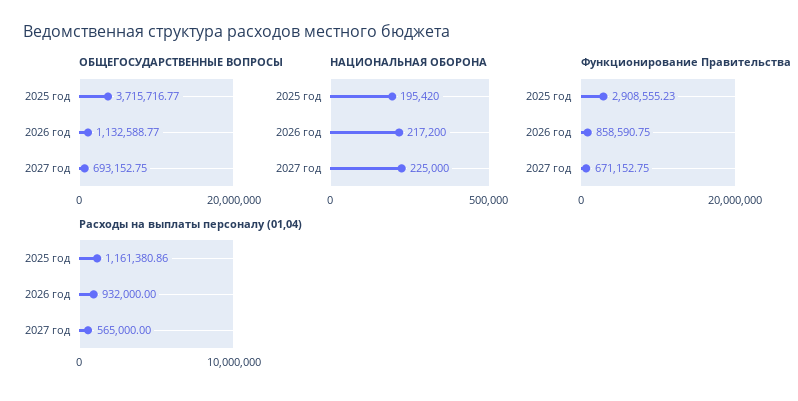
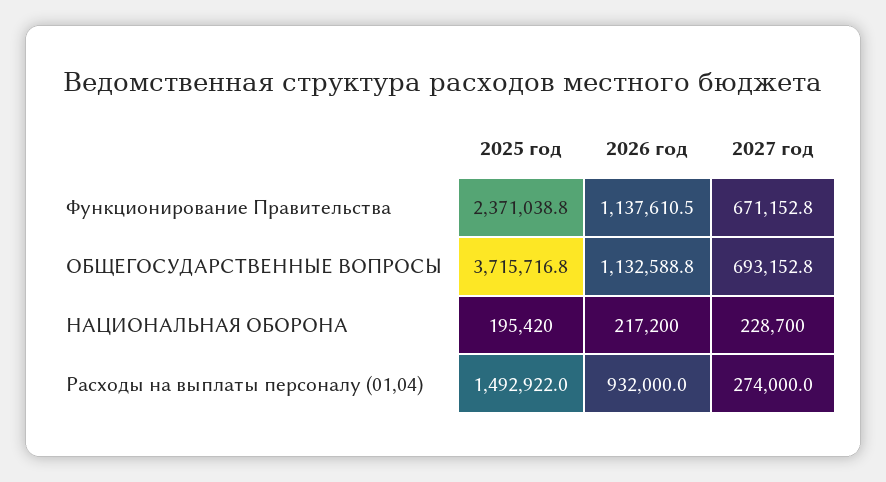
НАЦИОНАЛЬНАЯ ОБОРОНА, 2027 год: 225000 -> 228700
Функционирование Правительства, 2025 год: 2908555.23 -> 2371038.8
Функционирование Правительства, 2026 год: 858590.75 -> 1137610.5
Расходы на выплаты персоналу (01,04), 2025 год: 1161380.86 -> 1492922
Расходы на выплаты персоналу (01,04), 2027 год: 565000 -> 274000

